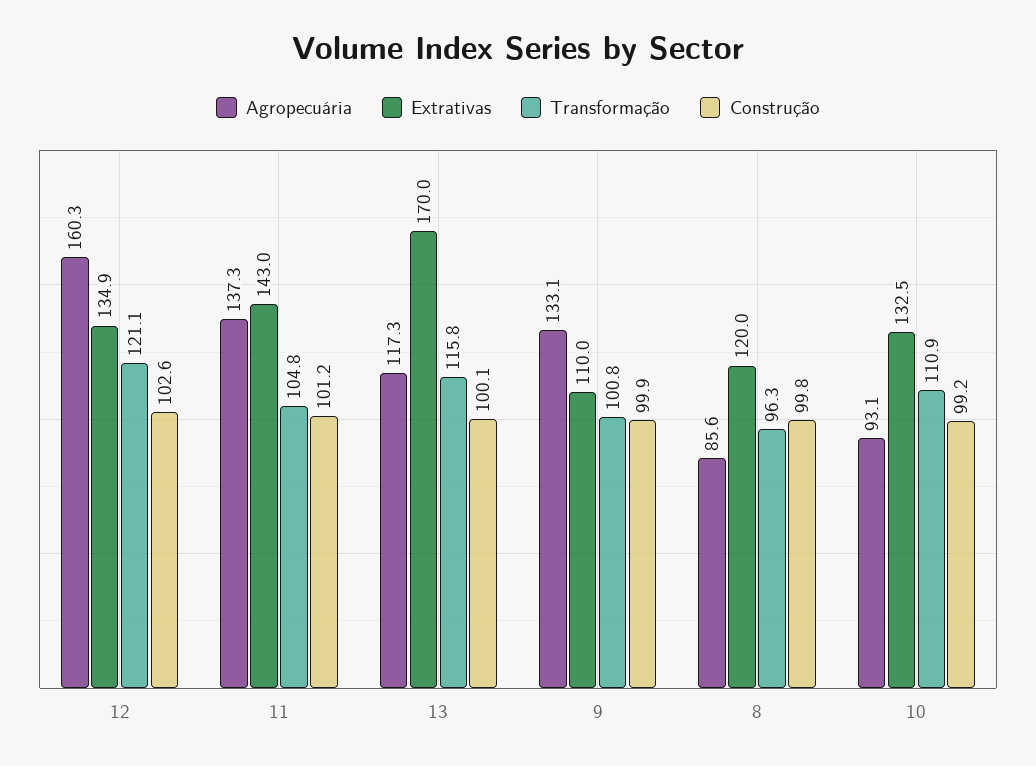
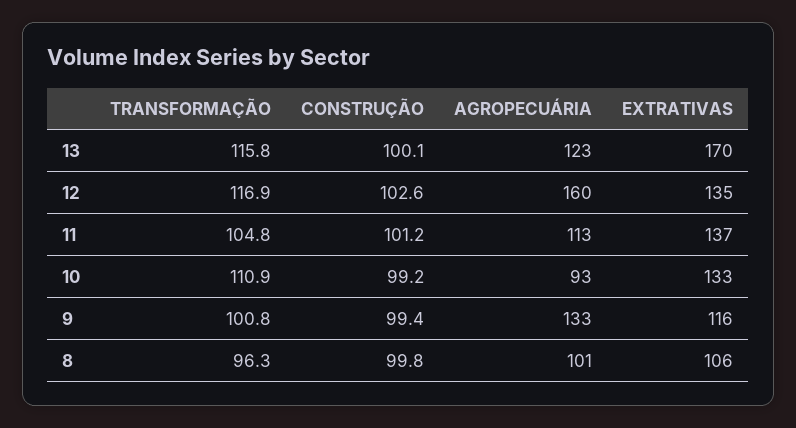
Transformação, 12: 121.1 -> 116.9
Agropecuária, 11: 137.3 -> 113
Extrativas, 11: 143 -> 137
Agropecuária, 13: 117.3 -> 123
Extrativas, 9: 110 -> 116
Construção, 9: 99.9 -> 99.4
Agropecuária, 8: 85.6 -> 101
Extrativas, 8: 120 -> 106

